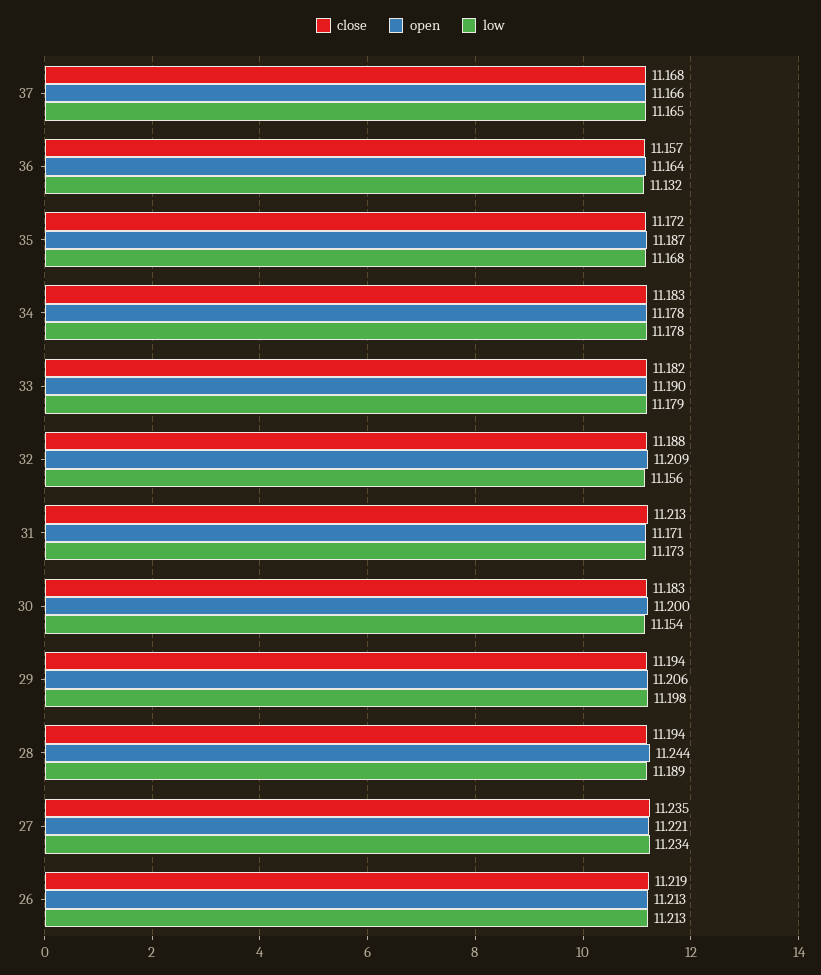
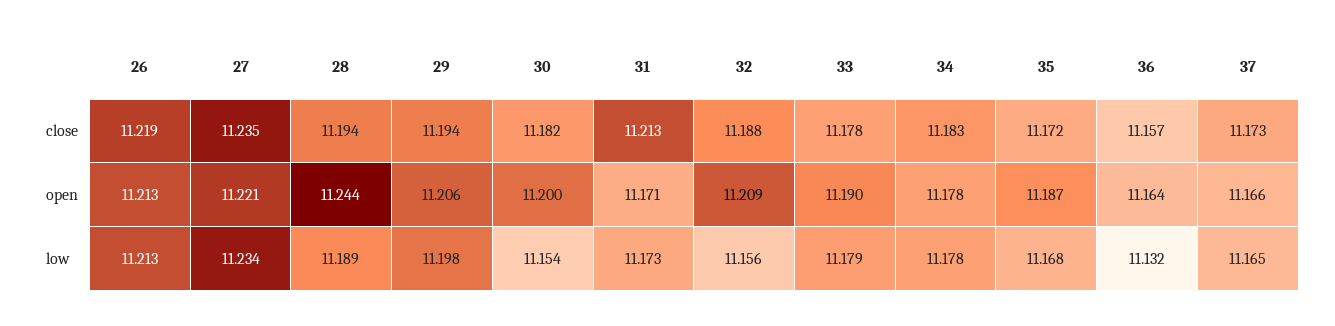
close, 37: 11.168 -> 11.173
close, 33: 11.182 -> 11.178
close, 30: 11.183 -> 11.182

